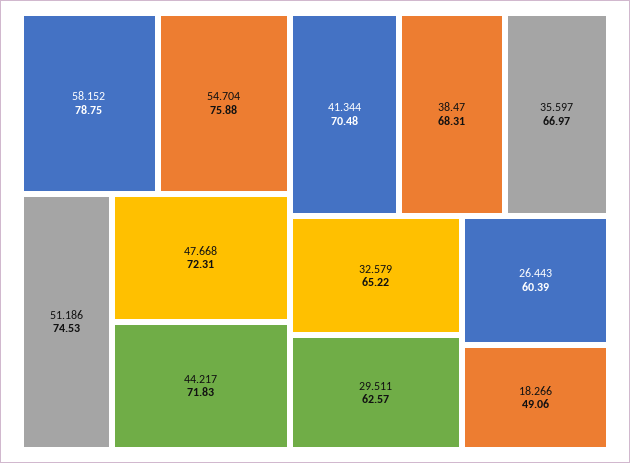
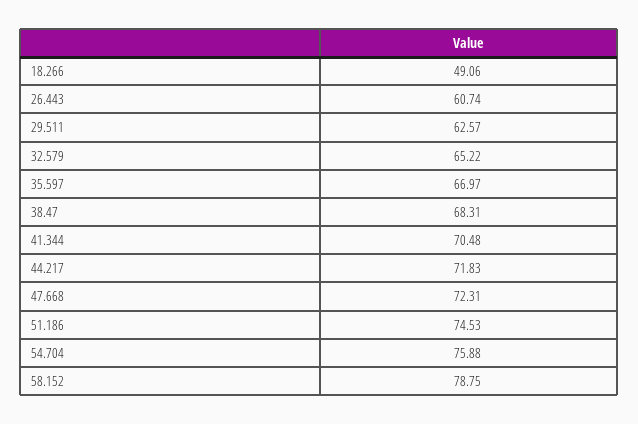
26.443: 60.39 -> 60.74

